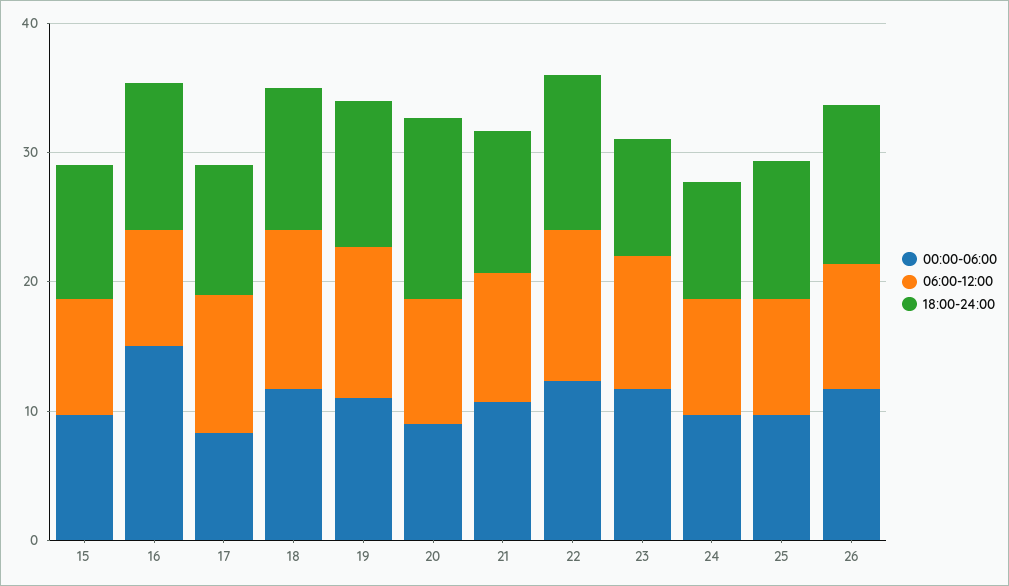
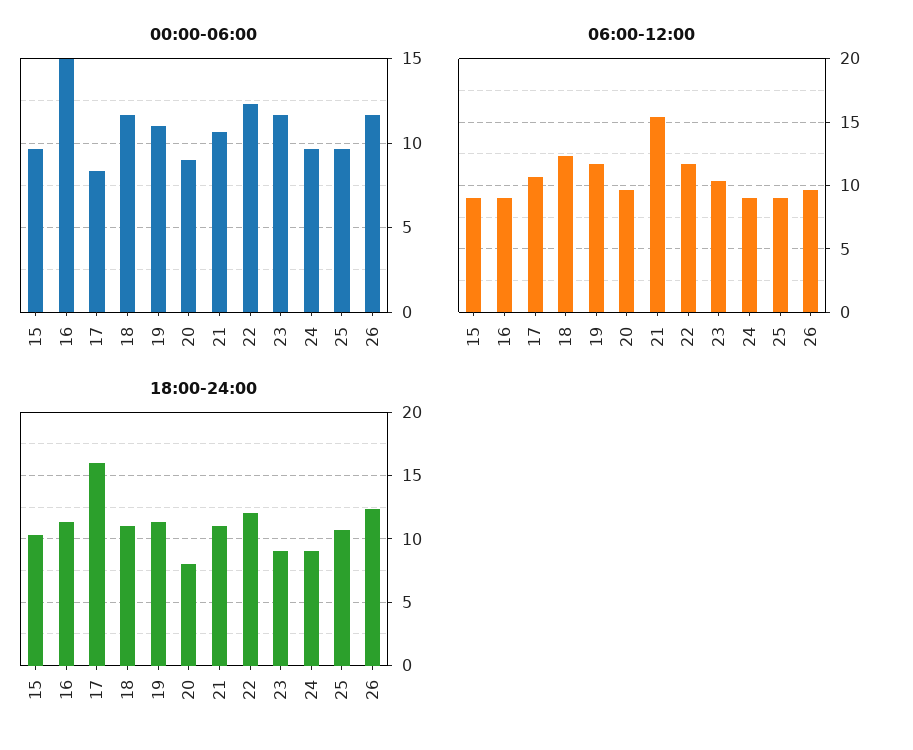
18:00-24:00, 17: 10 -> 16
18:00-24:00, 20: 14 -> 8
06:00-12:00, 21: 10 -> 15.5

